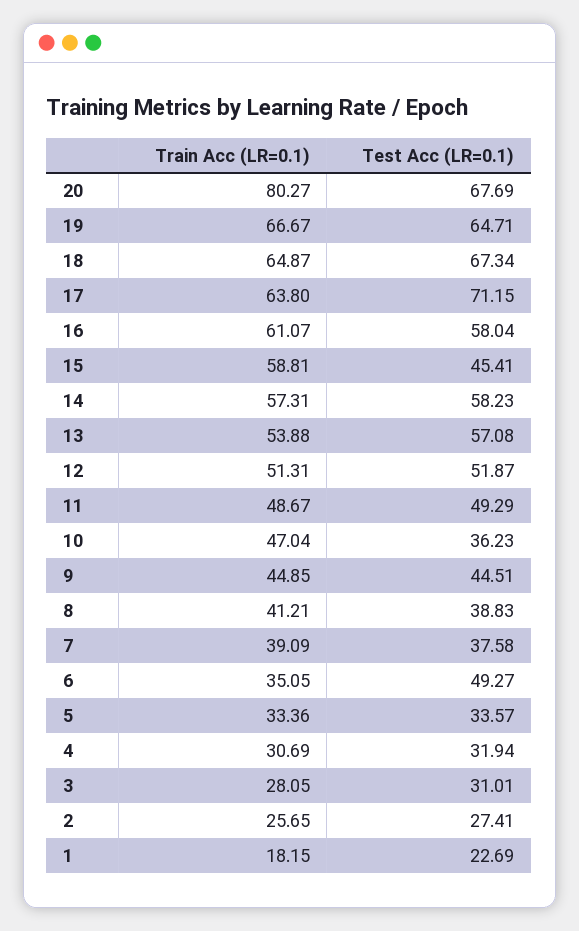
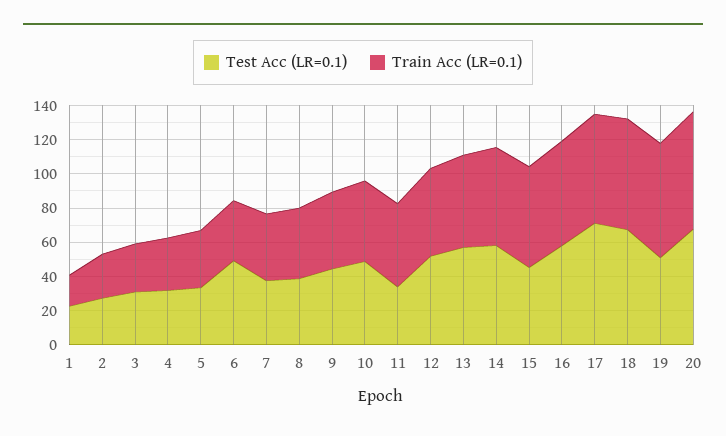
Train Acc (LR=0.1), 20: 80.27 -> 70
Test Acc (LR=0.1), 19: 64.71 -> 50
Test Acc (LR=0.1), 11: 49.29 -> 35
Test Acc (LR=0.1), 10: 36.23 -> 50

